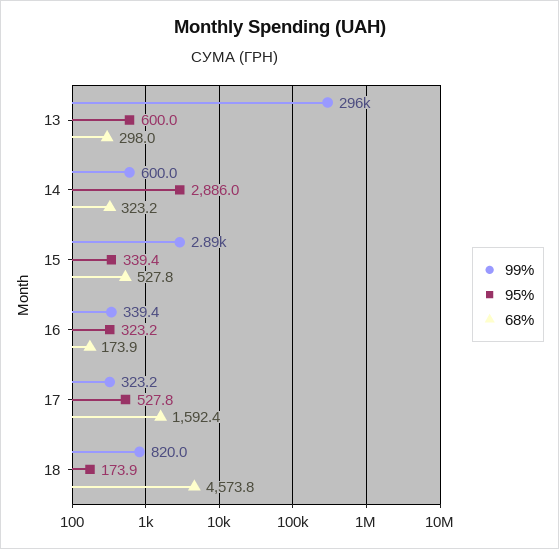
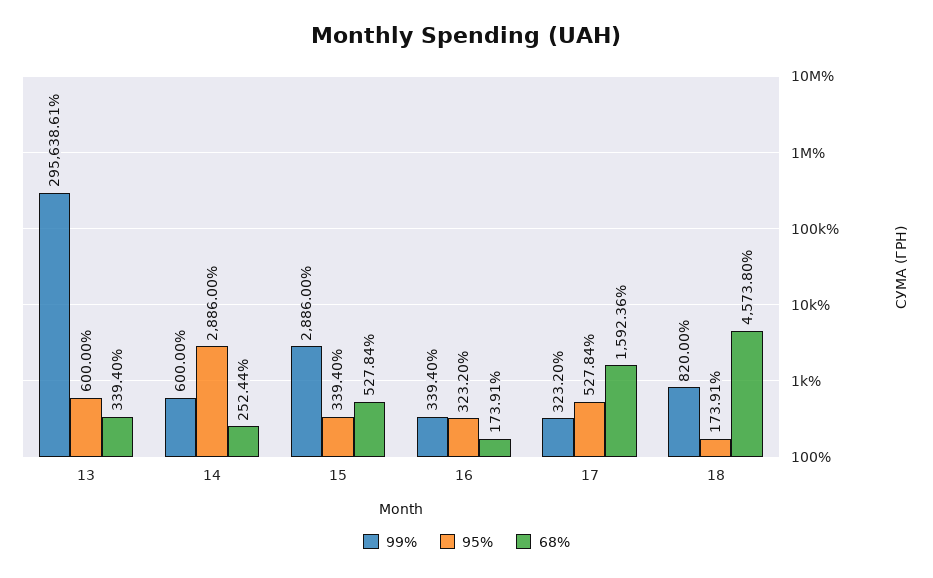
68%, 13: 298 -> 339.4
68%, 14: 323.2 -> 252.44

